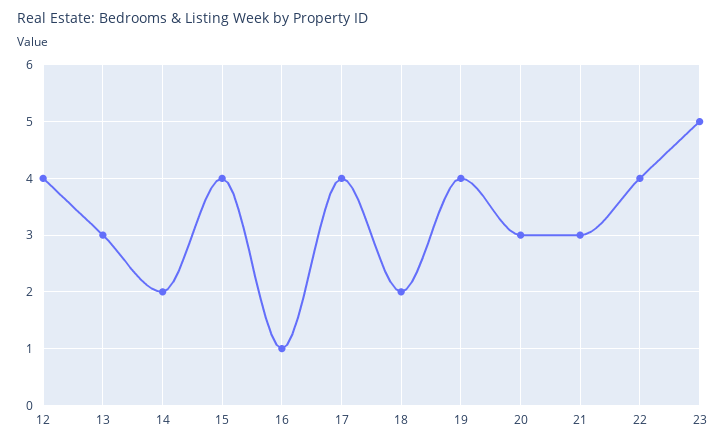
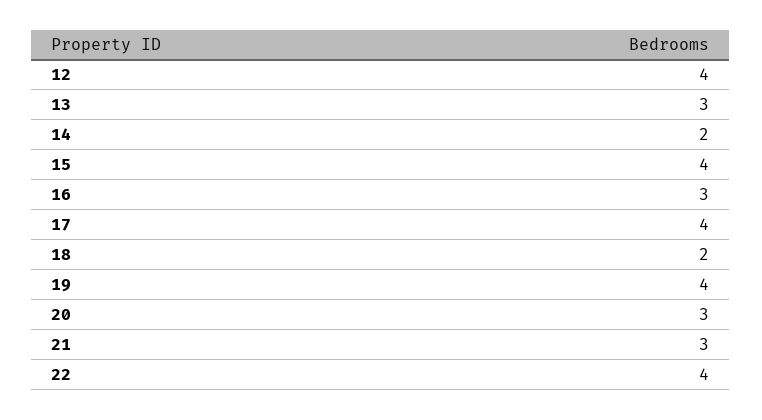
16: 1 -> 3
23: 5 -> none

